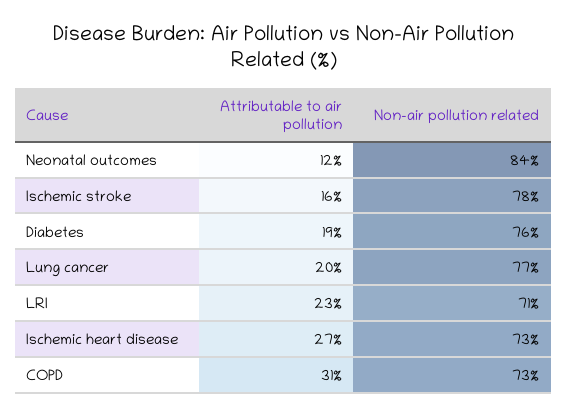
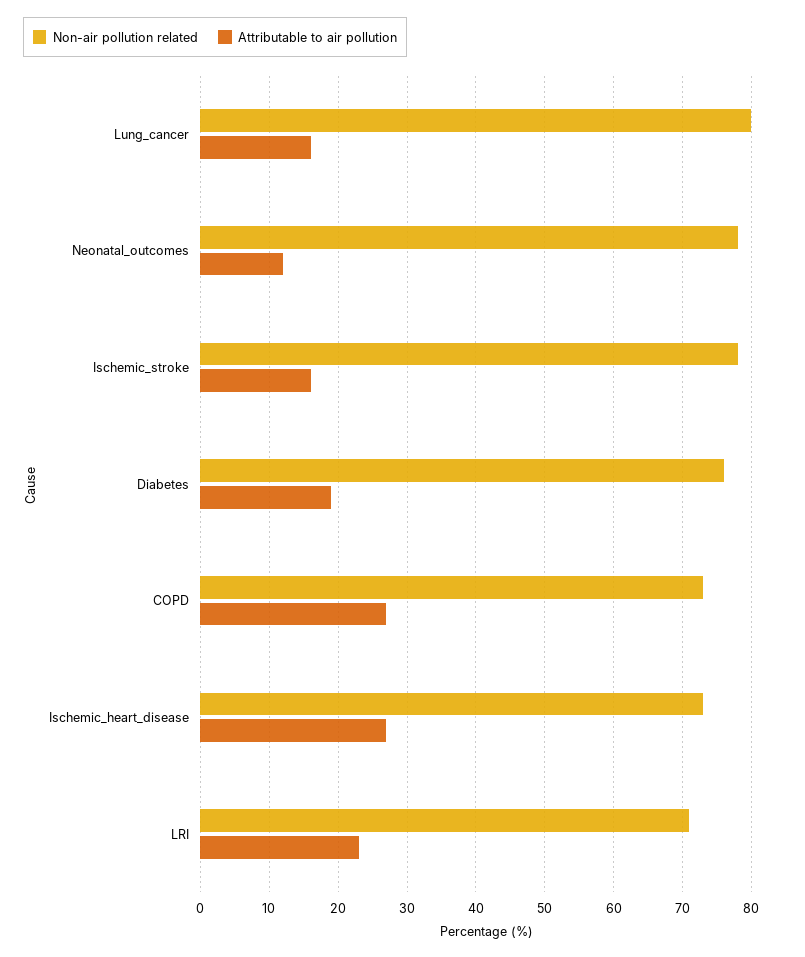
Non-air pollution related, Neonatal outcomes: 84 -> 78
Attributable to air pollution, Lung cancer: 20 -> 16
Non-air pollution related, Lung cancer: 77 -> 80
Attributable to air pollution, COPD: 31 -> 27

